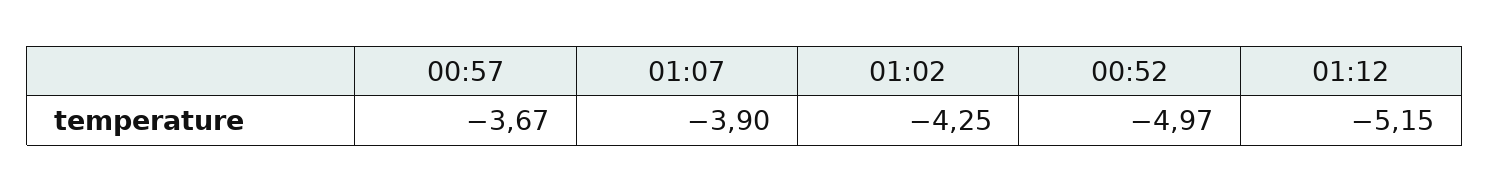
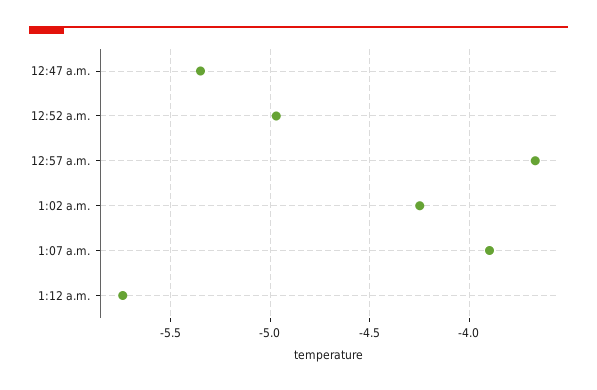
01:12: -5.15 -> -5.75
12:47 a.m.: none -> -5.35

